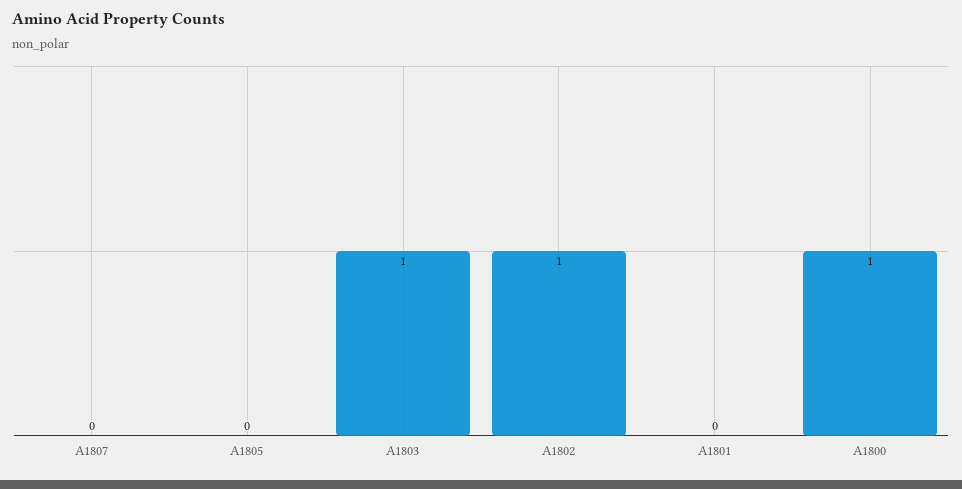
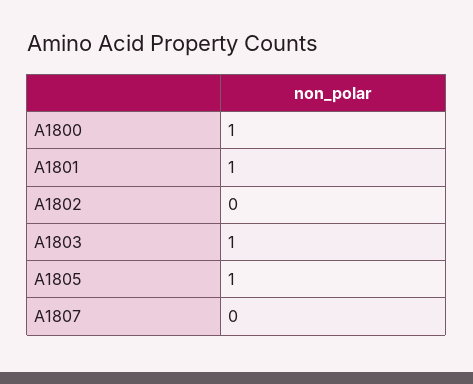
A1805: 0 -> 1
A1802: 1 -> 0
A1801: 0 -> 1

